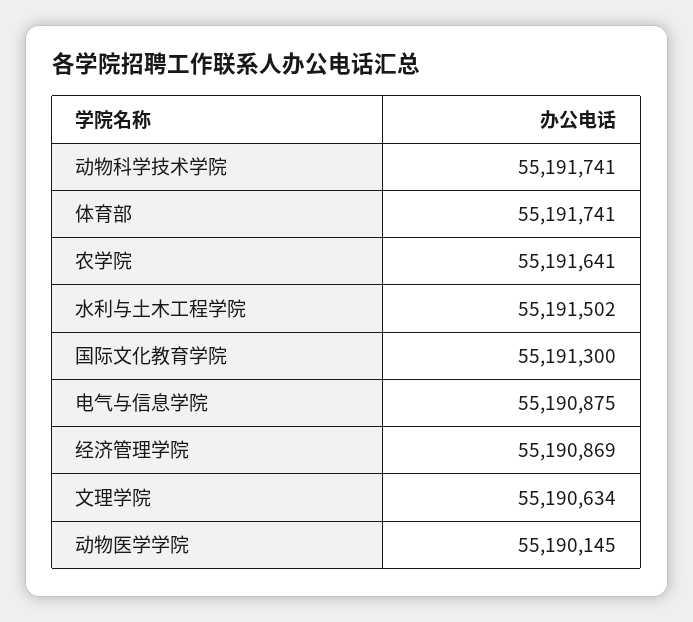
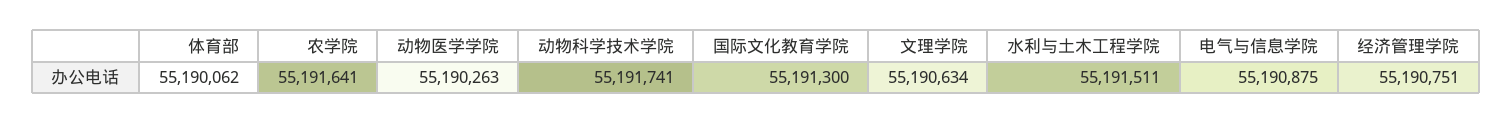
体育部: 55191741 -> 55190062
水利与土木工程学院: 55191502 -> 55191511
经济管理学院: 55190869 -> 55190751
动物医学学院: 55190145 -> 55190263

